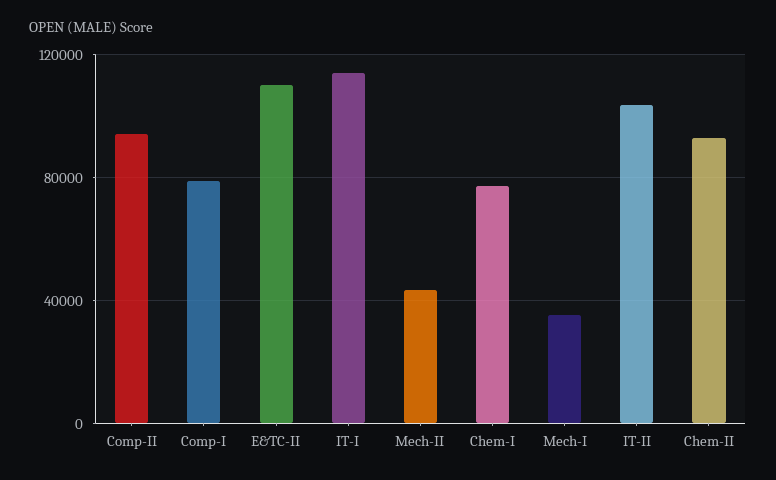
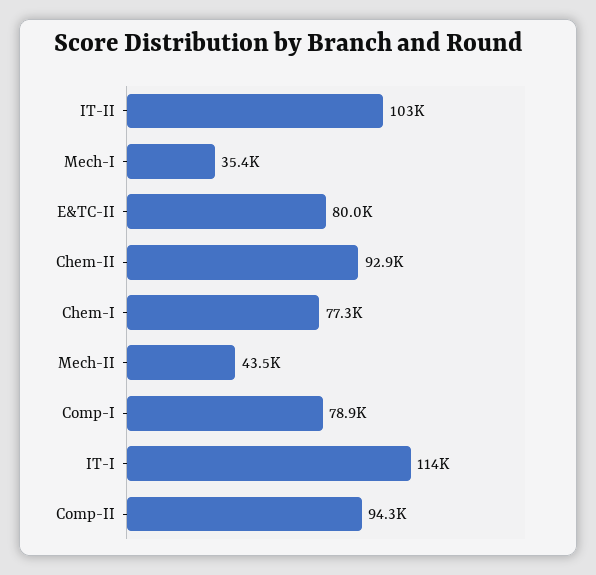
E&TC-II: 110000 -> 80000

